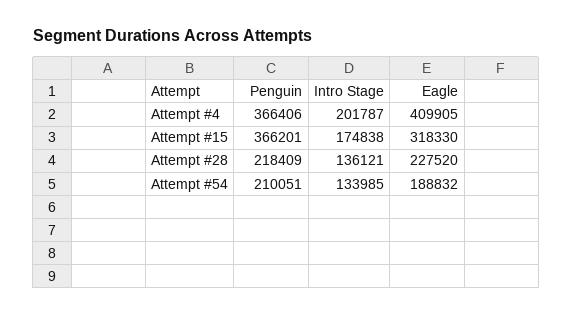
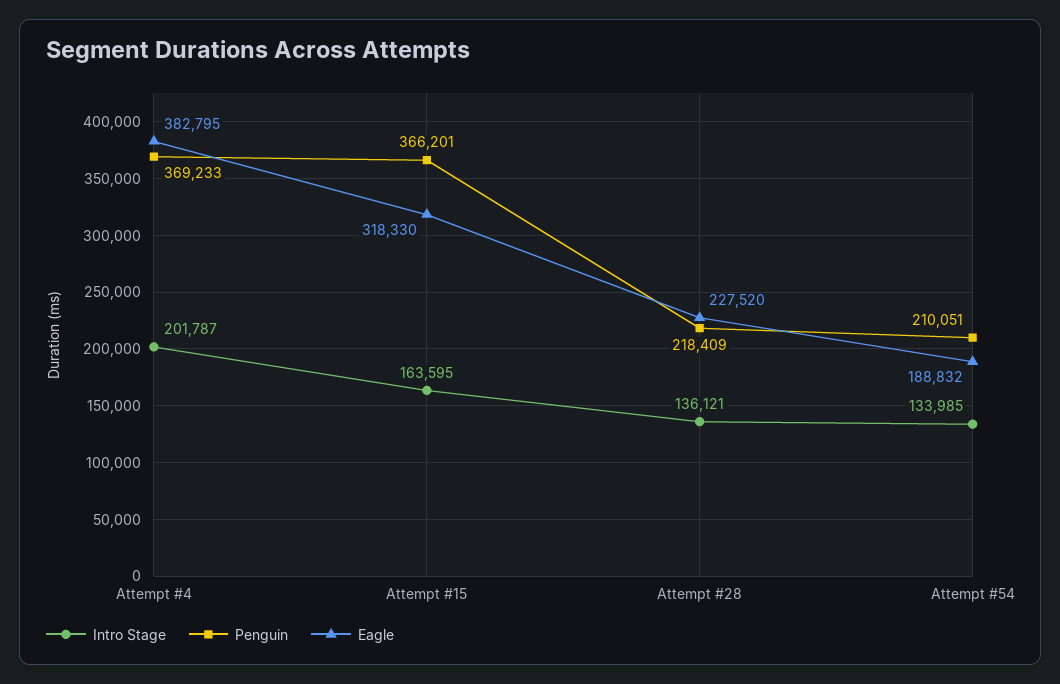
Penguin, Attempt #4: 366406 -> 369233
Eagle, Attempt #4: 409905 -> 382795
Intro Stage, Attempt #15: 174838 -> 163595

